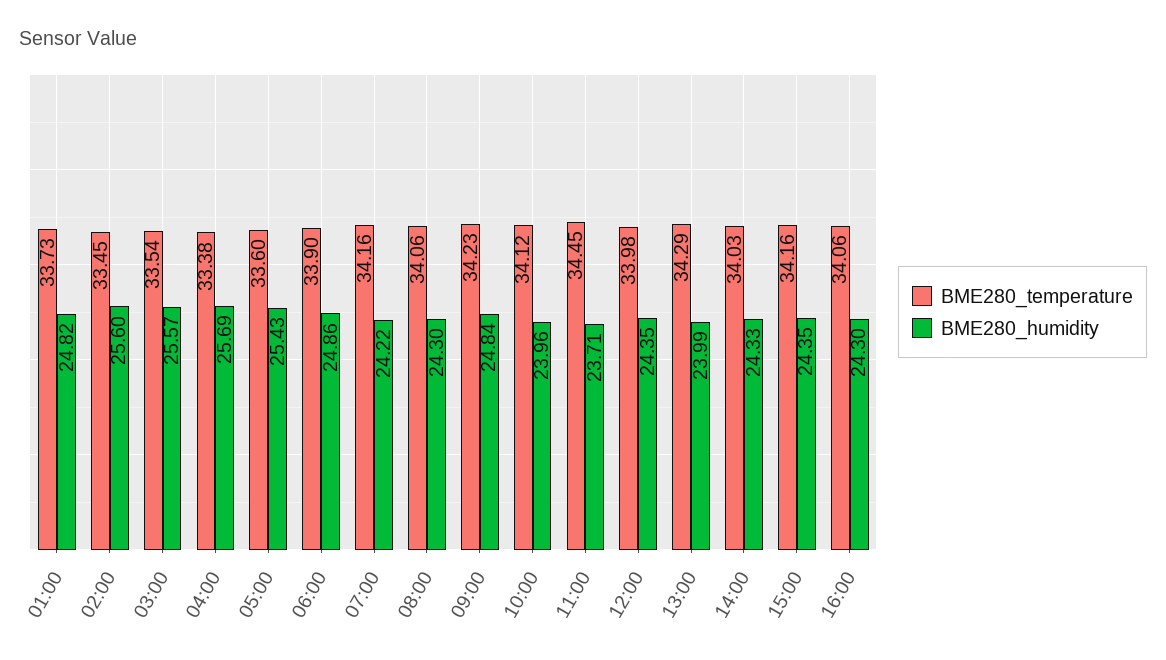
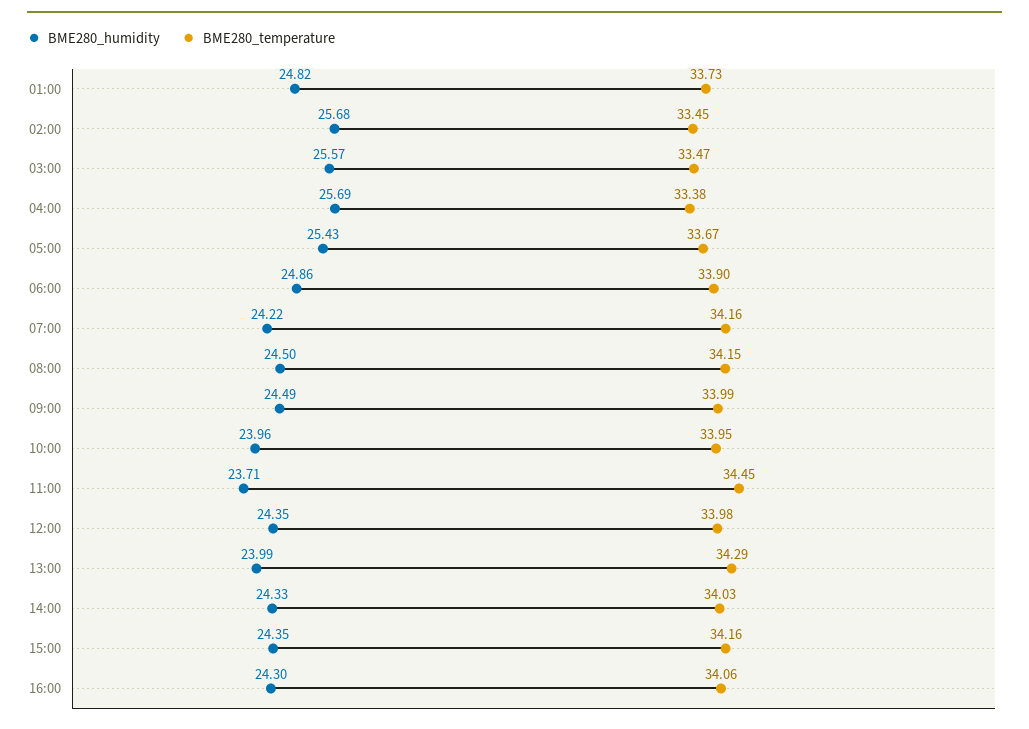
BME280_humidity, 02:00: 25.6 -> 25.68
BME280_temperature, 03:00: 33.54 -> 33.47
BME280_temperature, 05:00: 33.6 -> 33.67
BME280_temperature, 08:00: 34.06 -> 34.15
BME280_humidity, 08:00: 24.3 -> 24.5
BME280_temperature, 09:00: 34.23 -> 33.99
BME280_humidity, 09:00: 24.84 -> 24.49
BME280_temperature, 10:00: 34.12 -> 33.95

